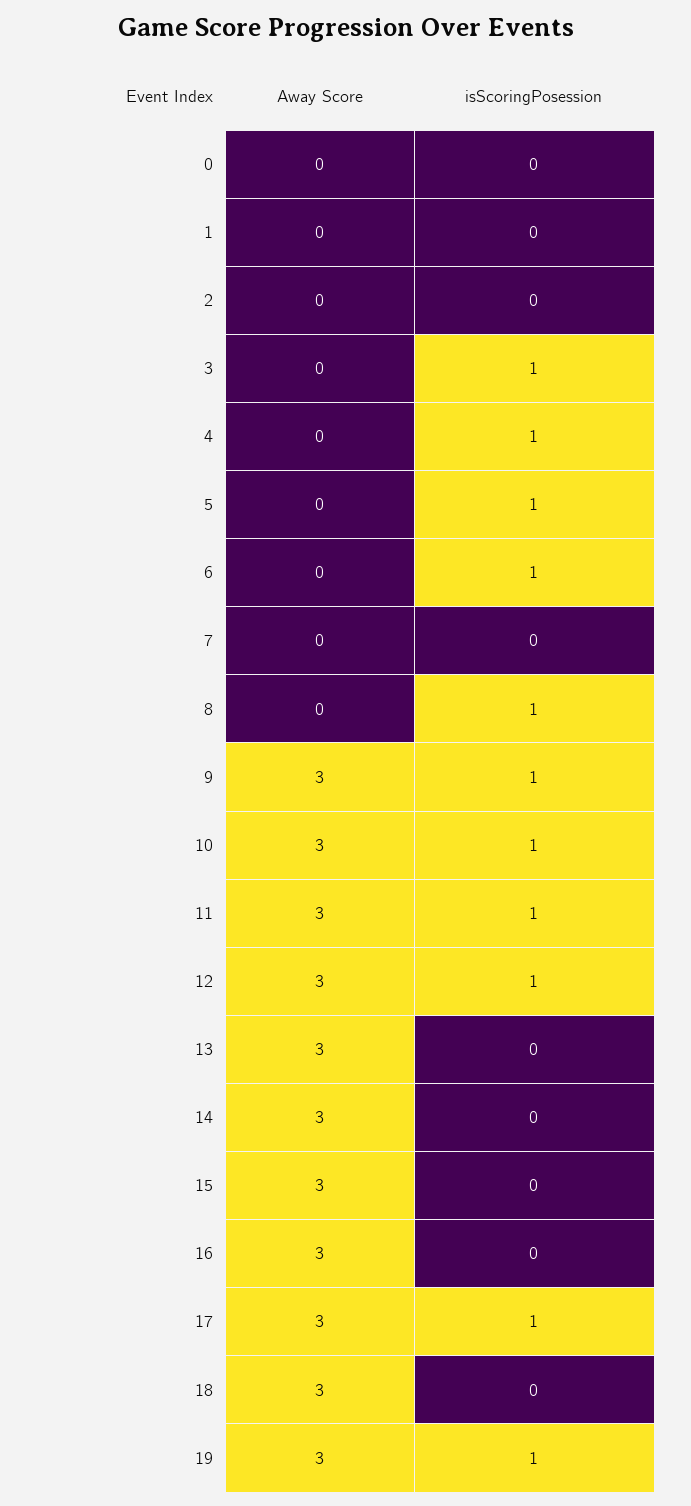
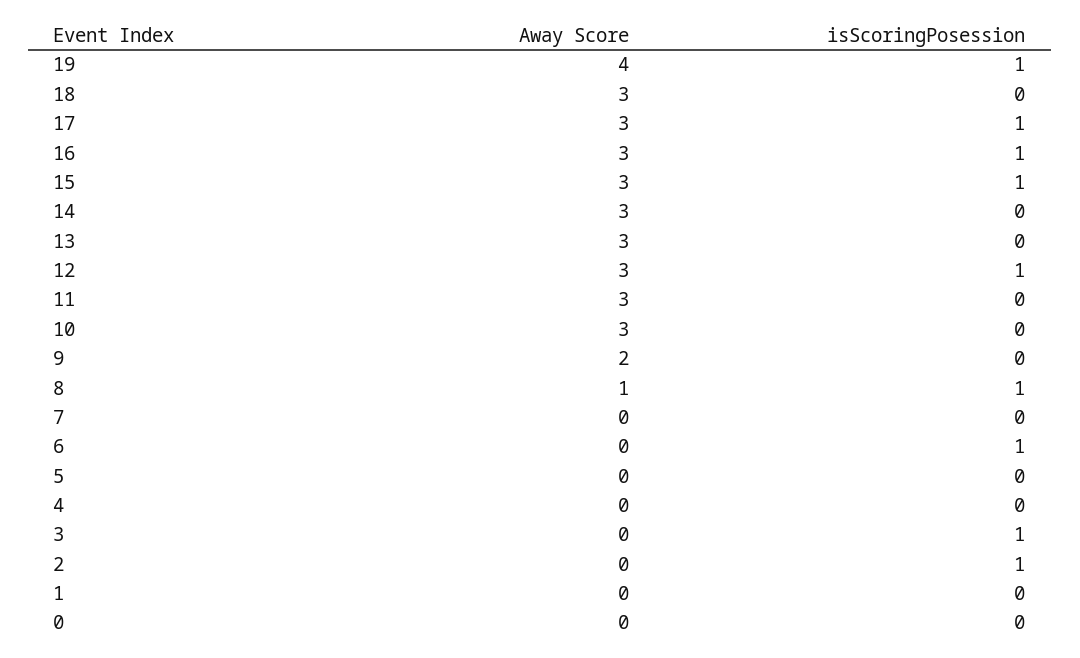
isScoringPosession, 2: 0 -> 1
isScoringPosession, 4: 1 -> 0
isScoringPosession, 5: 1 -> 0
Away Score, 8: 0 -> 1
Away Score, 9: 3 -> 2
isScoringPosession, 9: 1 -> 0
isScoringPosession, 10: 1 -> 0
isScoringPosession, 11: 1 -> 0
isScoringPosession, 15: 0 -> 1
isScoringPosession, 16: 0 -> 1
Away Score, 19: 3 -> 4

